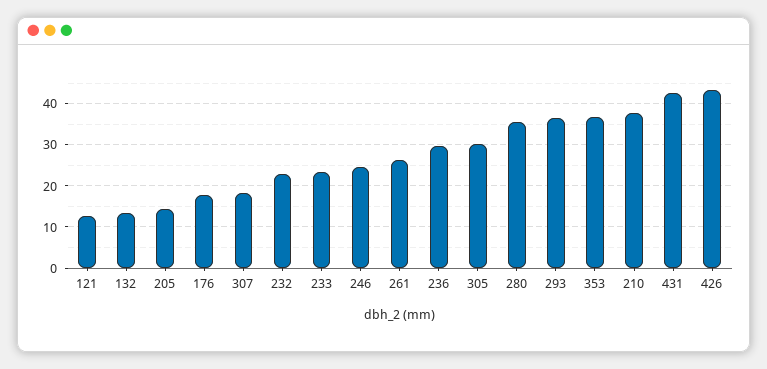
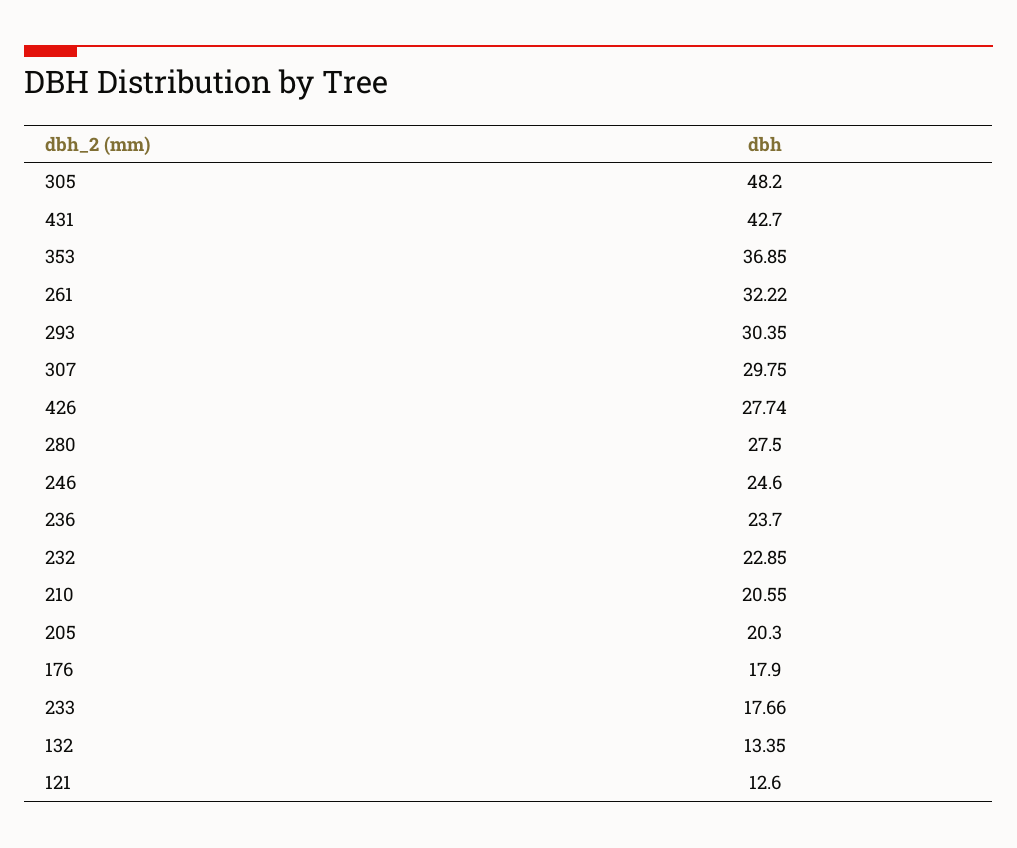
205: 14 -> 20.3
307: 18 -> 29.75
233: 24 -> 17.66
261: 26 -> 32.22
236: 30 -> 23.7
305: 30 -> 48.2
280: 36 -> 27.5
293: 36 -> 30.35
210: 38 -> 20.55
426: 44 -> 27.74

